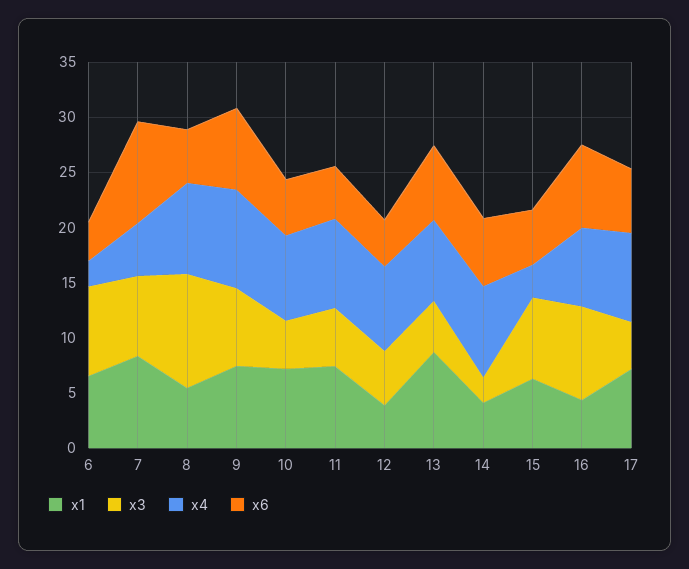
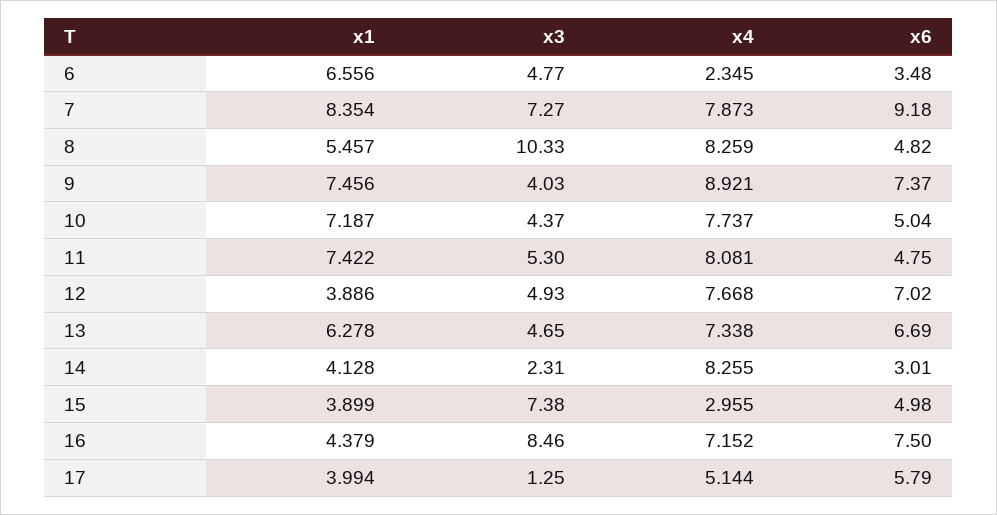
x3, 6: 8 -> 4.77
x4, 7: 5 -> 7.873
x3, 9: 7 -> 4.03
x6, 12: 4 -> 7.02
x1, 13: 9 -> 6.278
x6, 14: 6 -> 3.01
x1, 15: 6 -> 3.899
x1, 17: 7 -> 3.994
x3, 17: 4 -> 1.25
x4, 17: 8 -> 5.144

